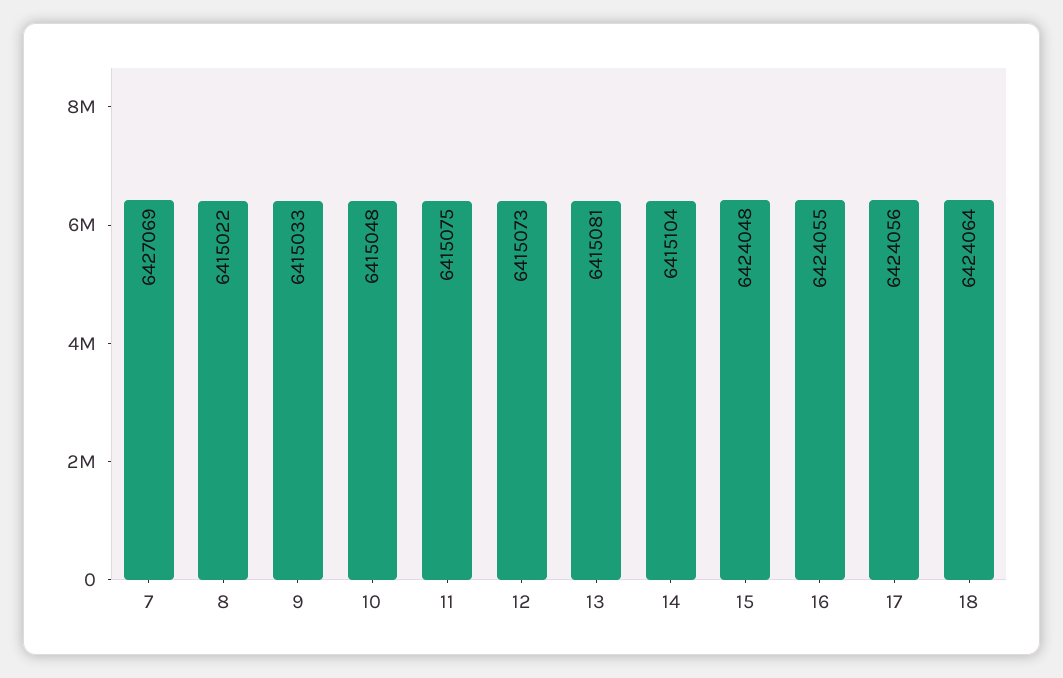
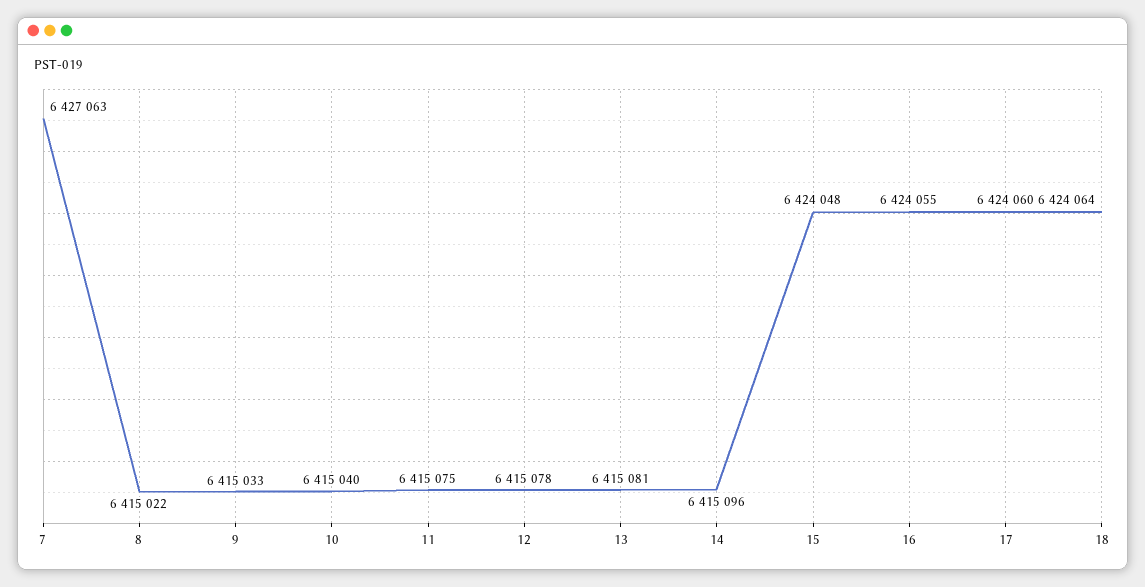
7: 6427069 -> 6427063
10: 6415048 -> 6415040
12: 6415073 -> 6415078
14: 6415104 -> 6415096
17: 6424056 -> 6424060

